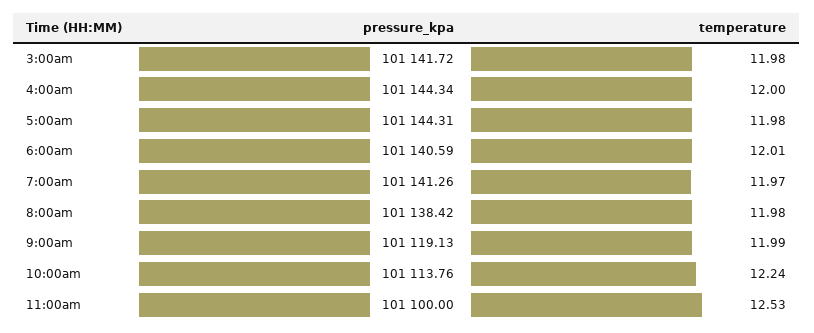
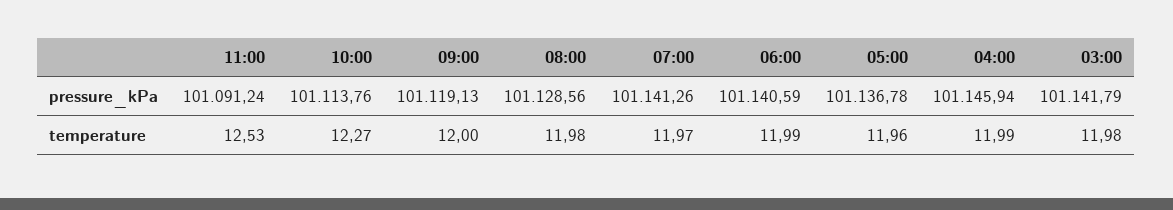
pressure_kpa, 3:00am: 101141.72 -> 101141.79
pressure_kpa, 4:00am: 101144.34 -> 101145.94
temperature, 4:00am: 12 -> 11.99
pressure_kpa, 5:00am: 101144.31 -> 101136.78
temperature, 5:00am: 11.98 -> 11.96
temperature, 6:00am: 12.01 -> 11.99
pressure_kpa, 8:00am: 101138.42 -> 101128.56
temperature, 9:00am: 11.99 -> 12
temperature, 10:00am: 12.24 -> 12.27
pressure_kpa, 11:00am: 101100 -> 101091.24

